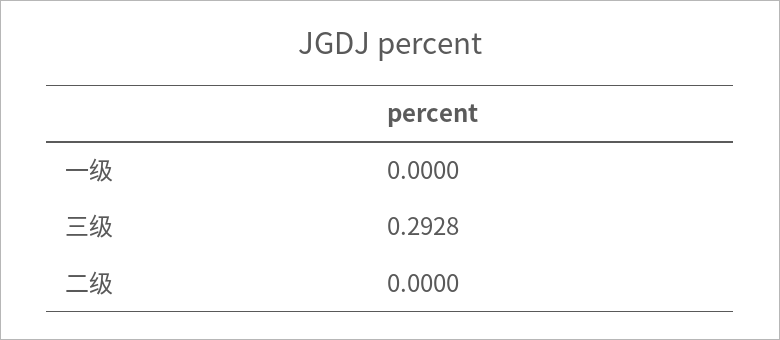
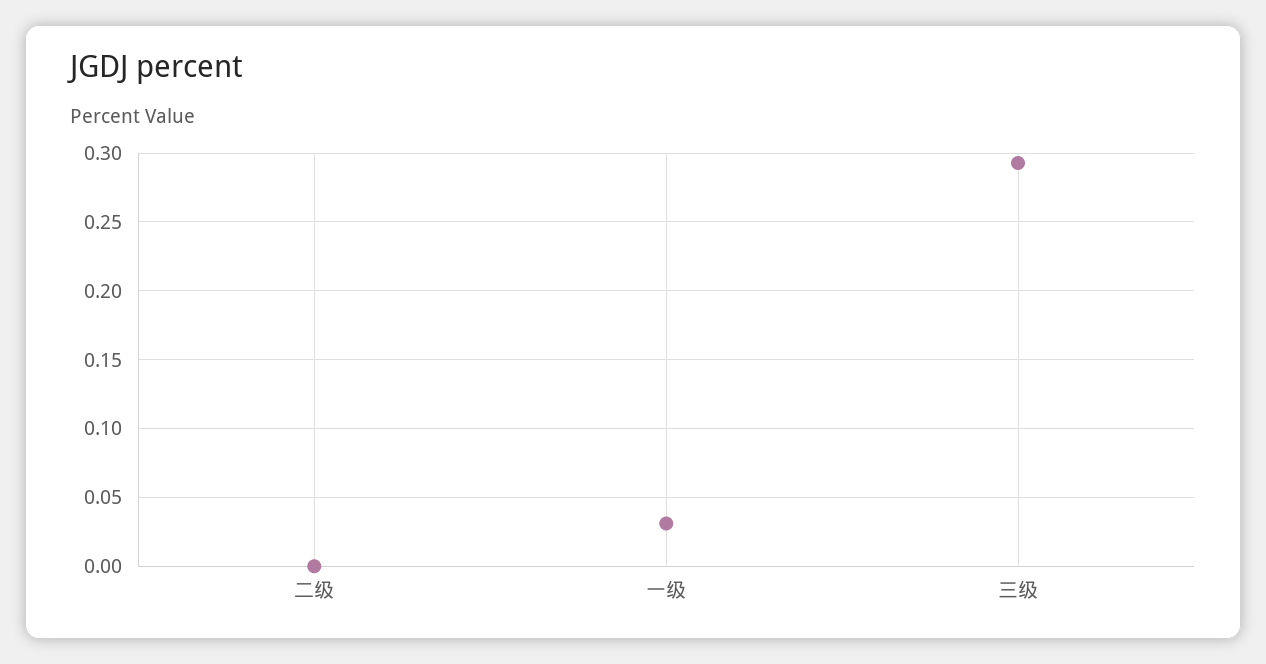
一级: 0 -> 0.03

